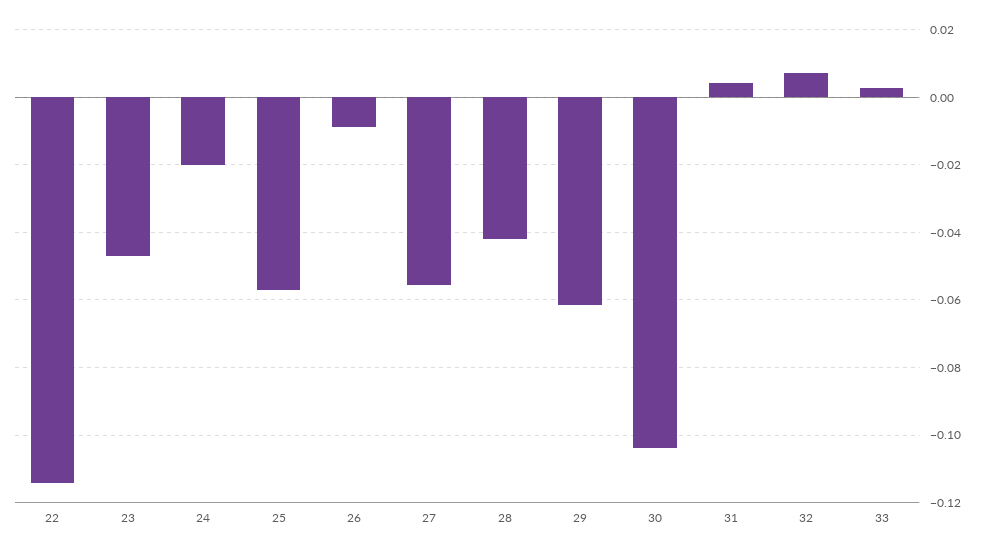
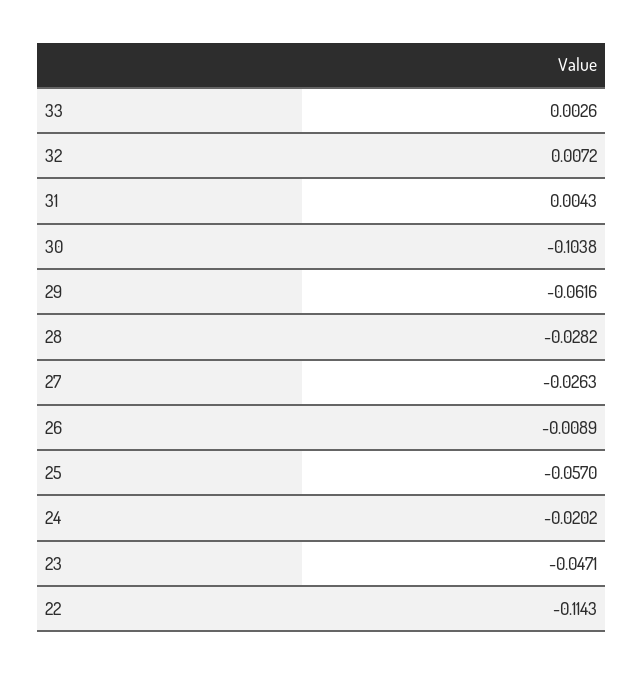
27: -0.056 -> -0.0263
28: -0.042 -> -0.0282

